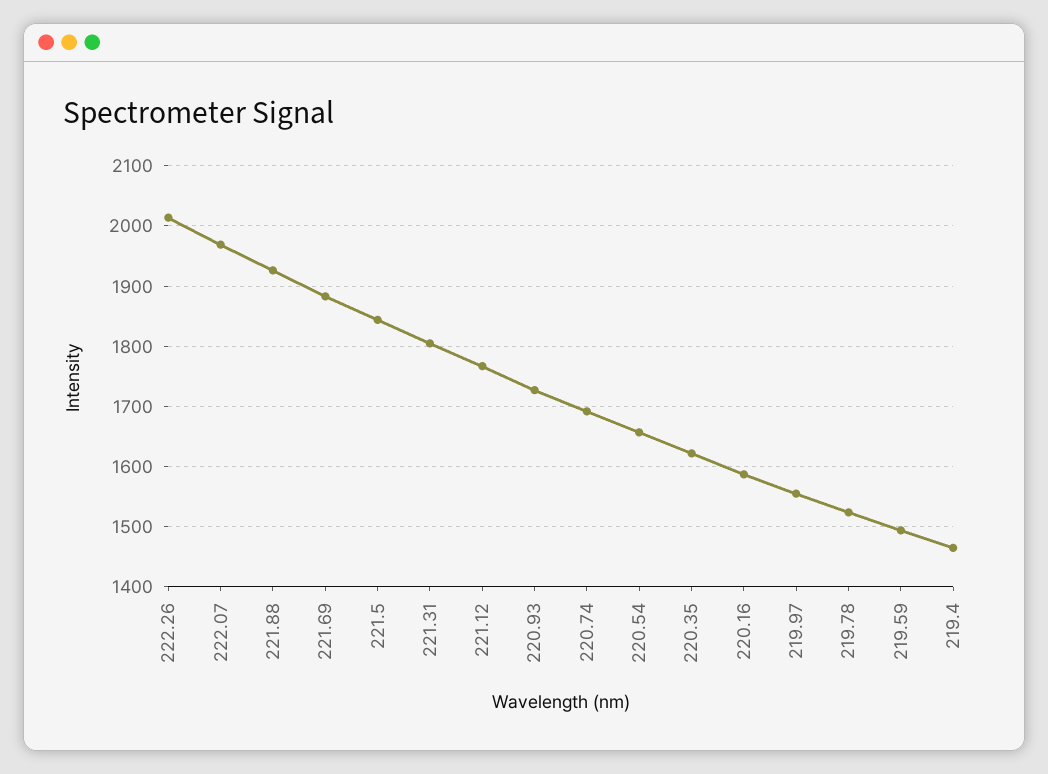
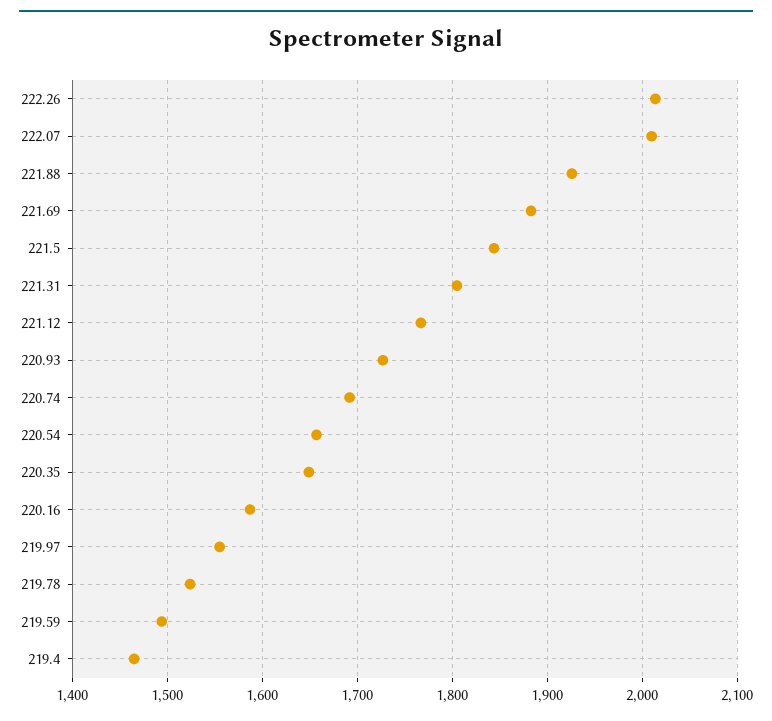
222.07: 1970 -> 2010
220.35: 1620 -> 1650

